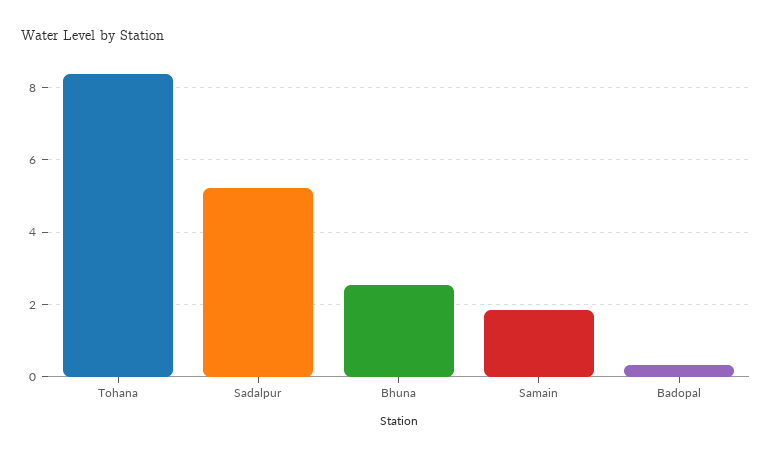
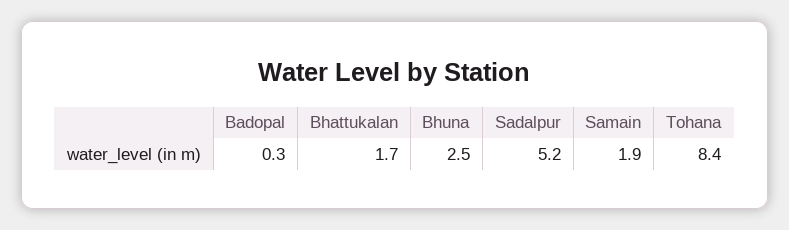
Bhattukalan: none -> 1.7

